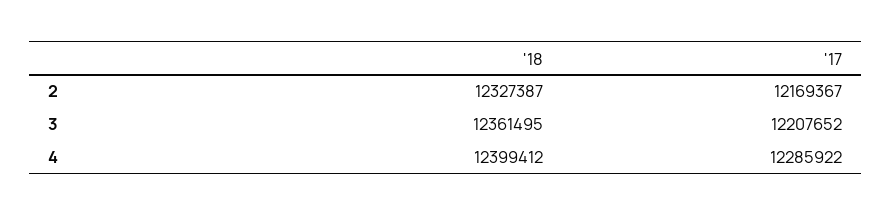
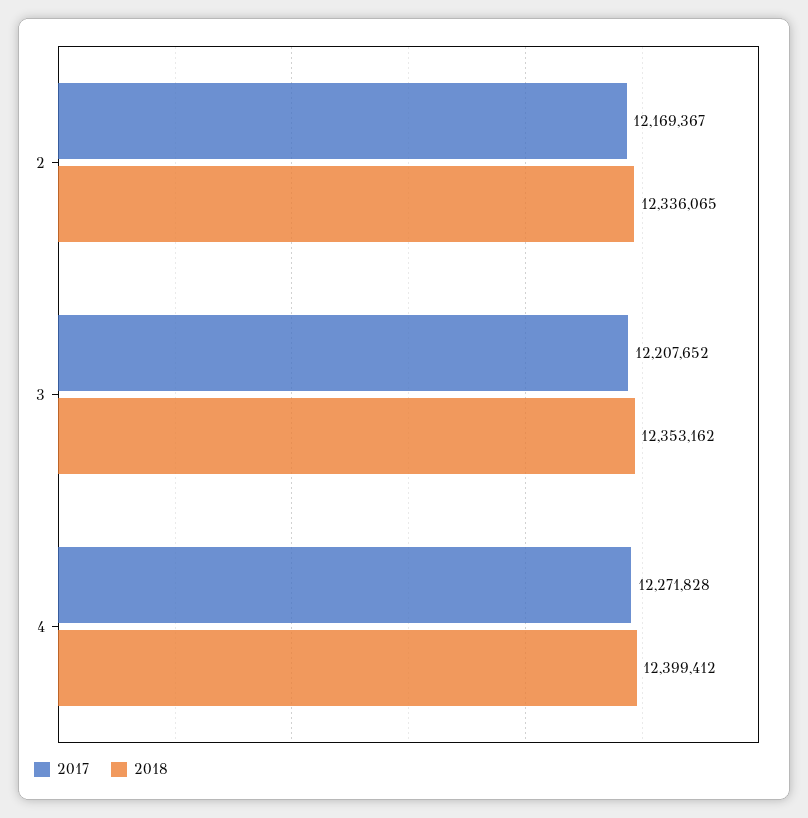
'18, 2: 12327387 -> 12336065
'18, 3: 12361495 -> 12353162
'17, 4: 12285922 -> 12271828

